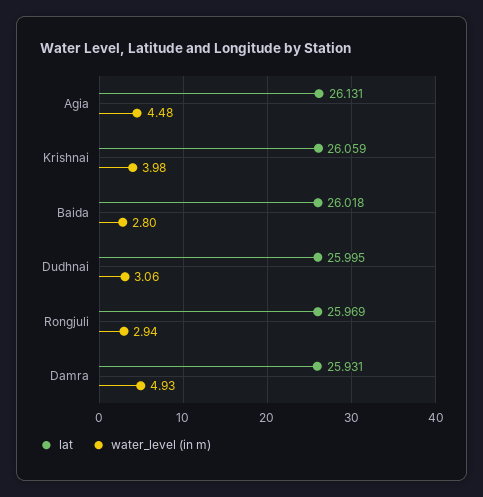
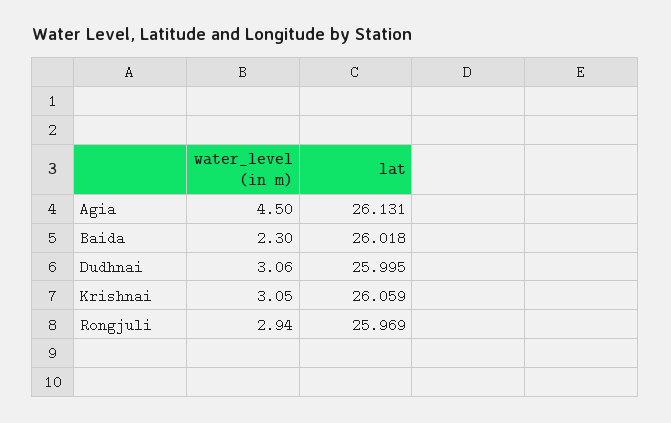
water_level (in m), Agia: 4.48 -> 4.5
water_level (in m), Krishnai: 3.98 -> 3.05
water_level (in m), Baida: 2.8 -> 2.3
lat, Damra: 25.931 -> none
water_level (in m), Damra: 4.93 -> none

